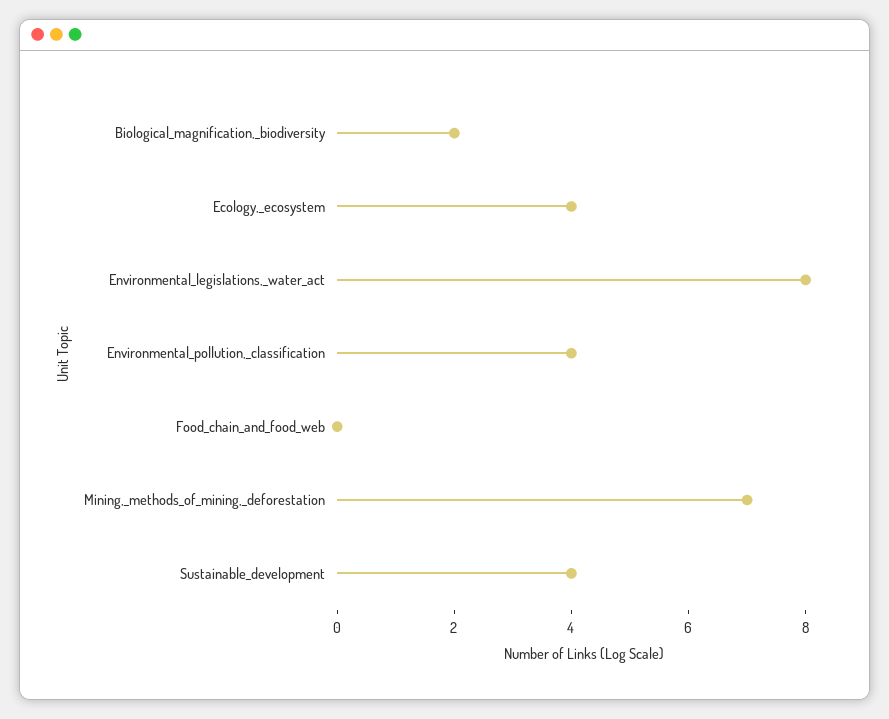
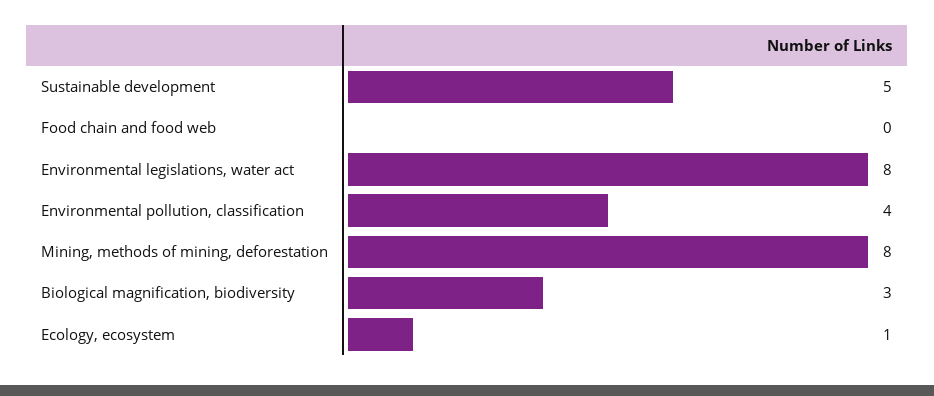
Biological_magnification,_biodiversity: 2 -> 3
Ecology,_ecosystem: 4 -> 1
Mining,_methods_of_mining,_deforestation: 7 -> 8
Sustainable_development: 4 -> 5

